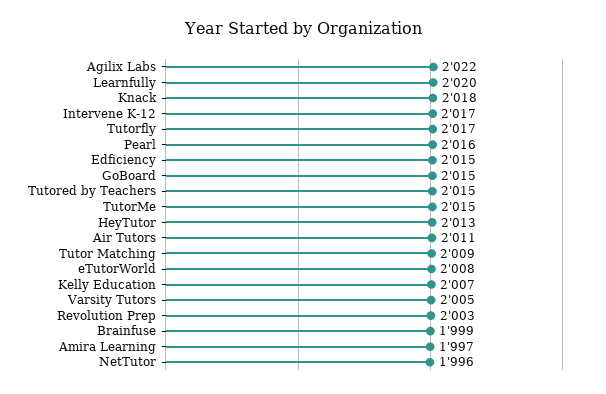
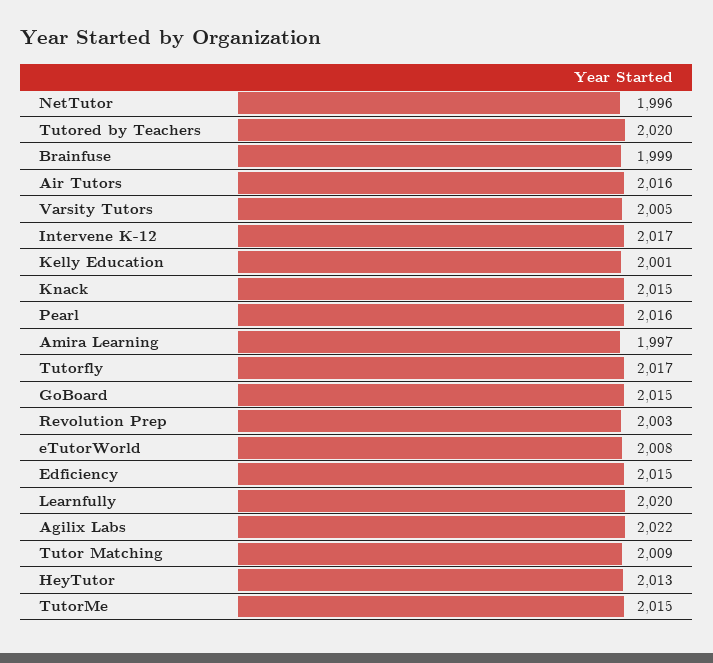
Knack: 2018 -> 2015
Tutored by Teachers: 2015 -> 2020
Air Tutors: 2011 -> 2016
Kelly Education: 2007 -> 2001

